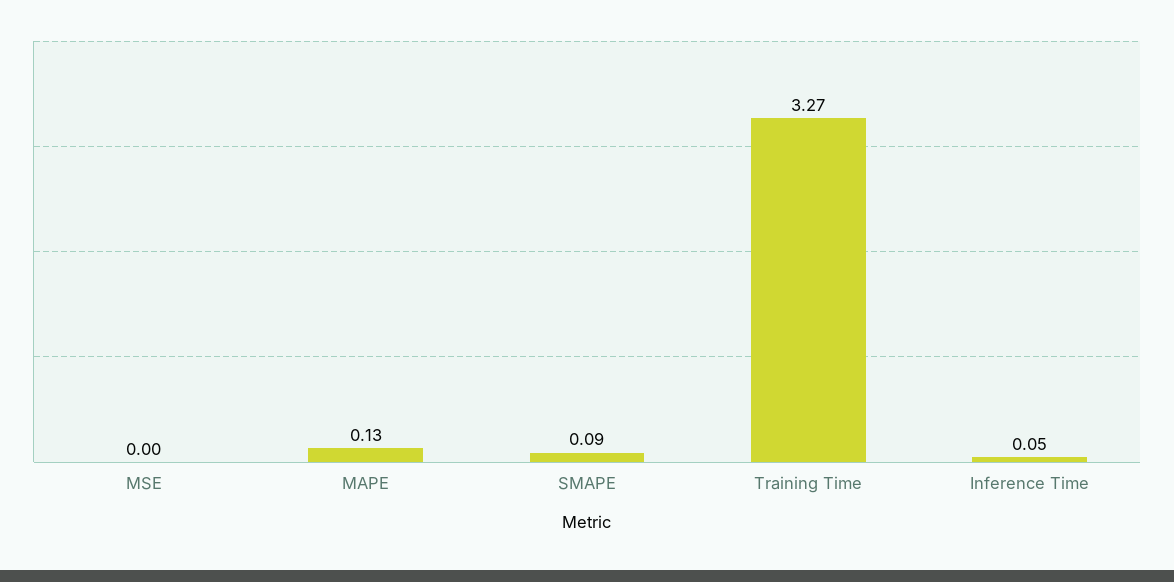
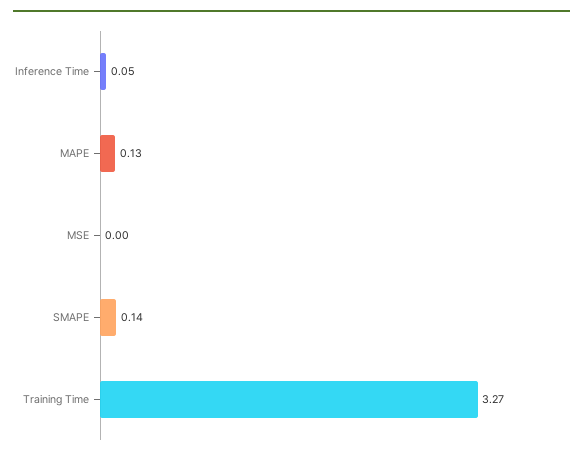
SMAPE: 0.09 -> 0.14

